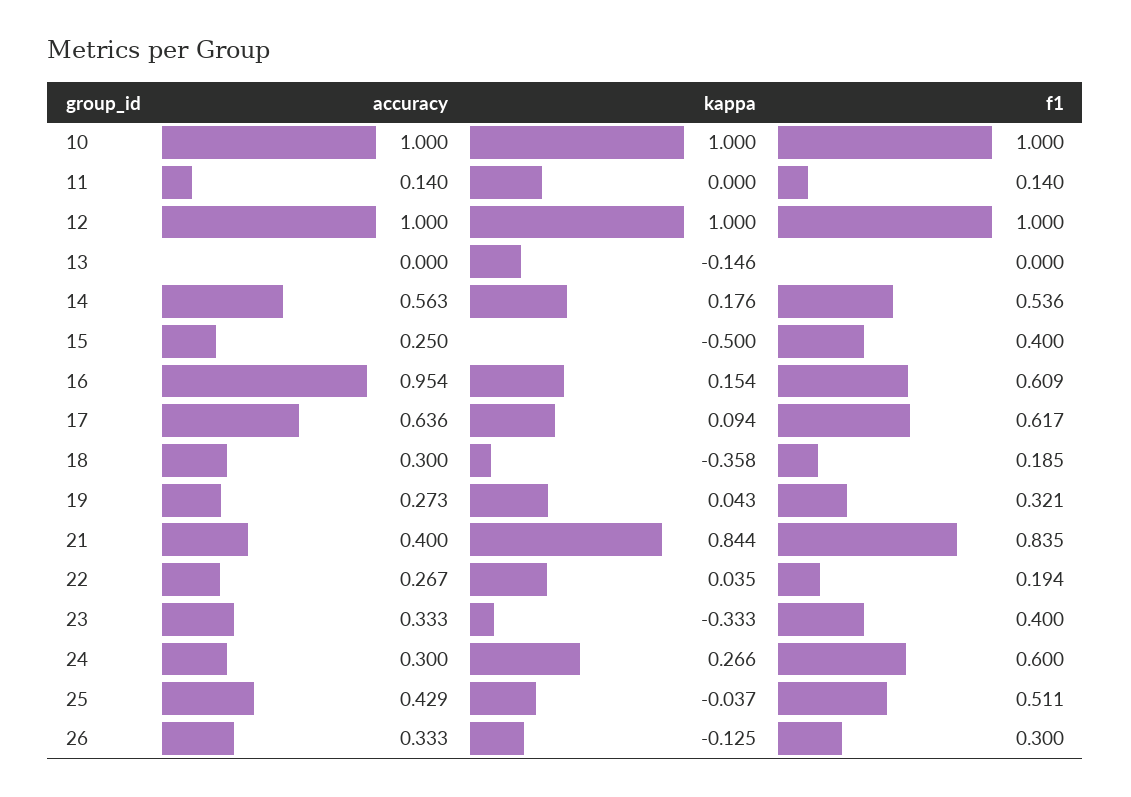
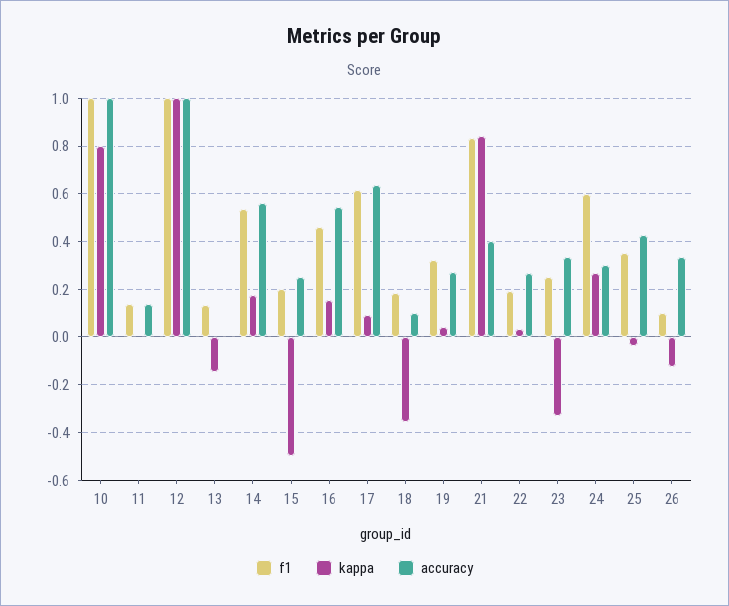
kappa, 10: 1 -> 0.8
f1, 13: 0 -> 0.15
f1, 15: 0.4 -> 0.2
accuracy, 16: 0.954 -> 0.55
f1, 16: 0.609 -> 0.45
accuracy, 18: 0.3 -> 0.1
f1, 23: 0.4 -> 0.25
f1, 25: 0.511 -> 0.35
f1, 26: 0.3 -> 0.1

